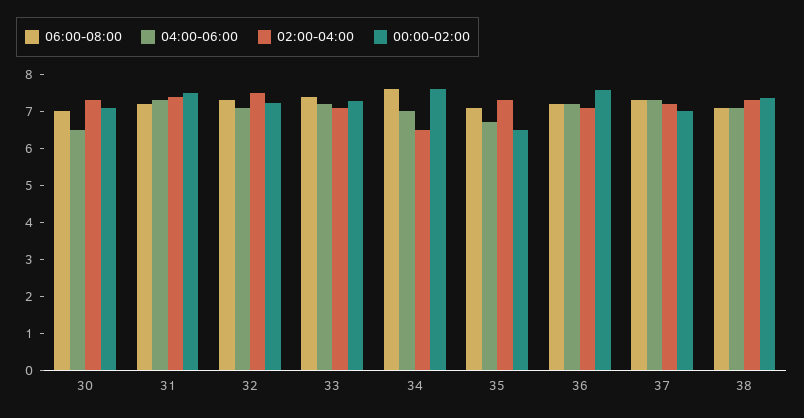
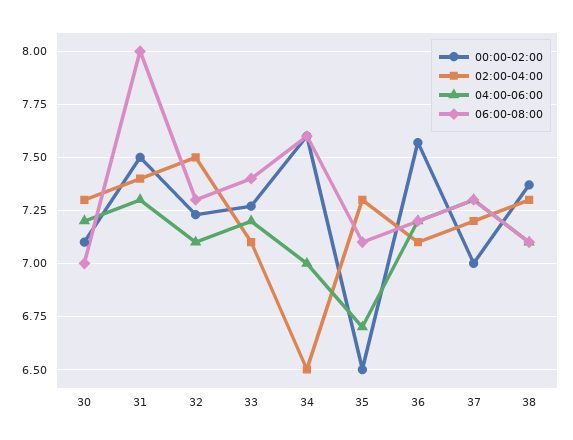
04:00-06:00, 30: 6.5 -> 7.2
06:00-08:00, 31: 7.25 -> 8

